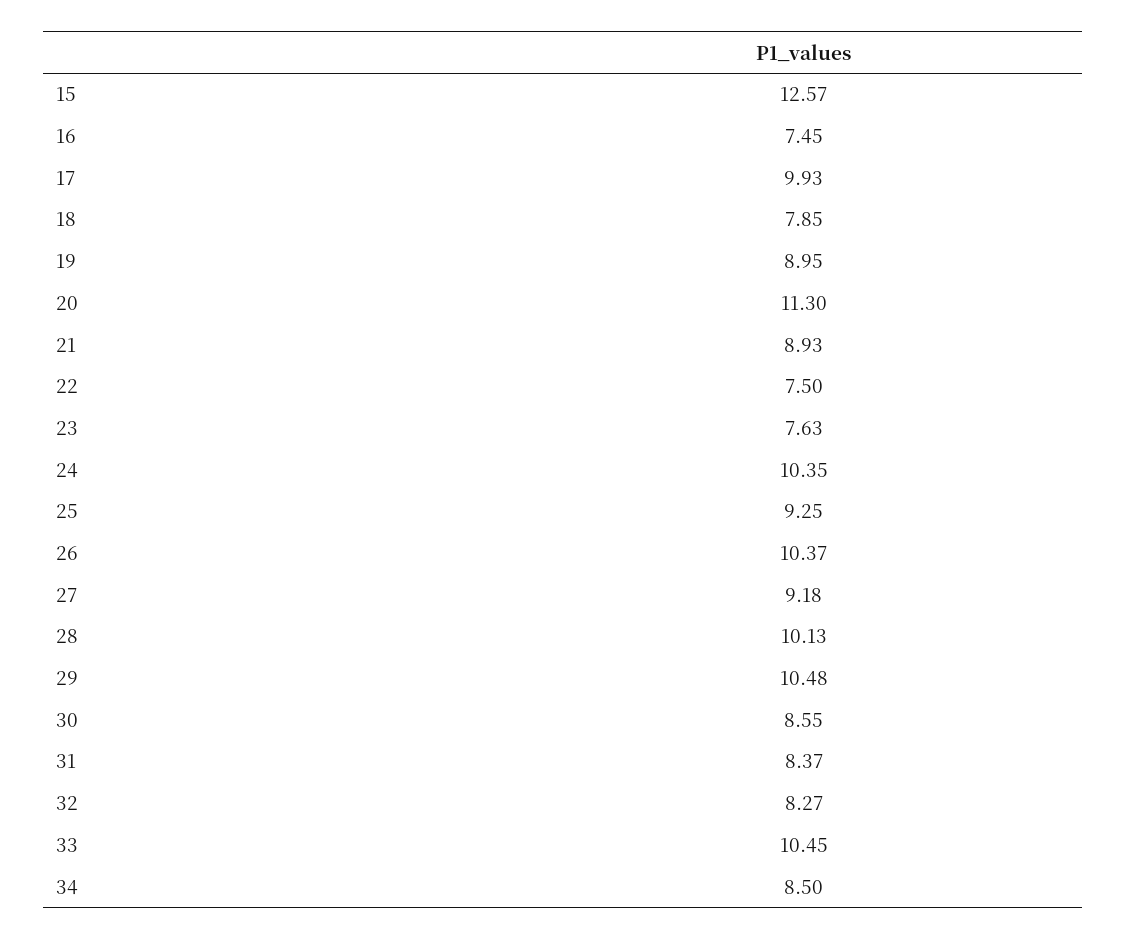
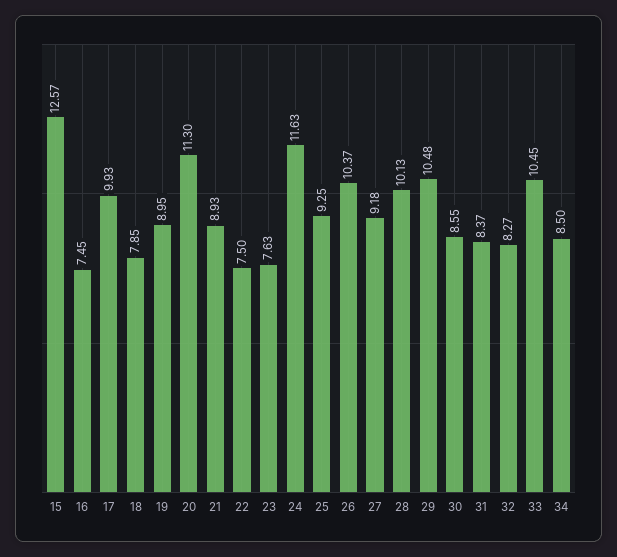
24: 10.35 -> 11.63

